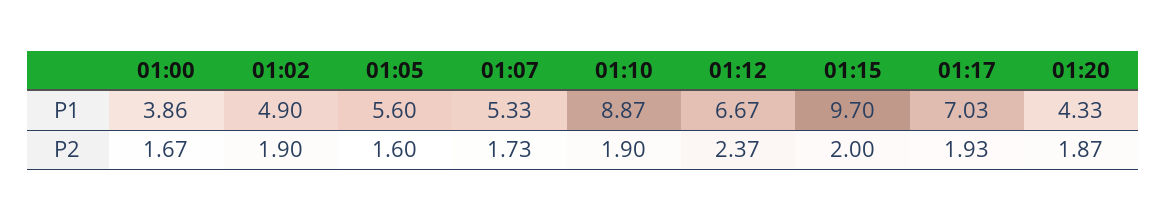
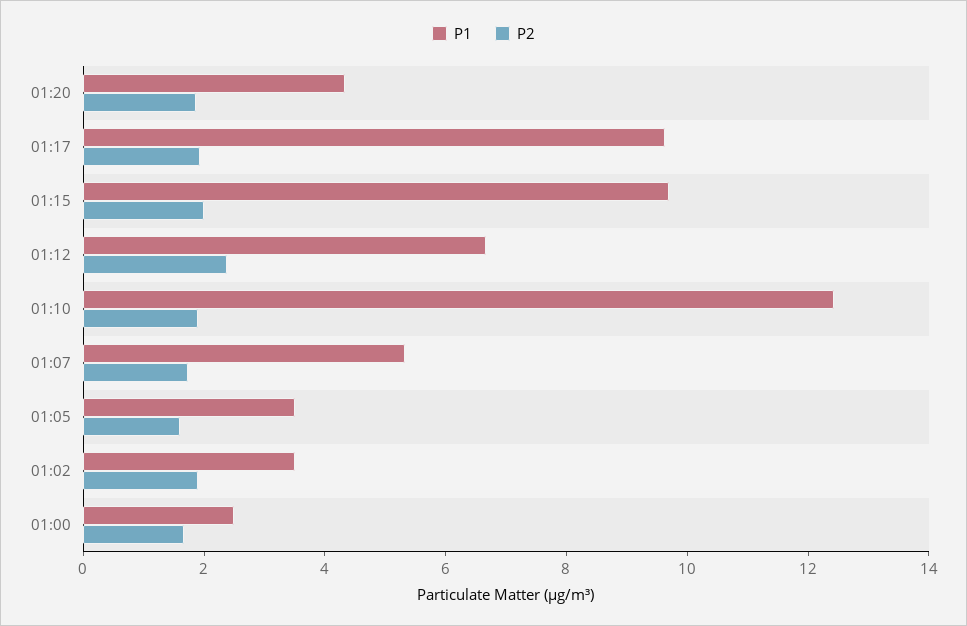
P1, 01:00: 3.86 -> 2.5
P1, 01:02: 4.9 -> 3.5
P1, 01:05: 5.6 -> 3.5
P1, 01:10: 8.87 -> 12.5
P1, 01:17: 7.03 -> 9.5

